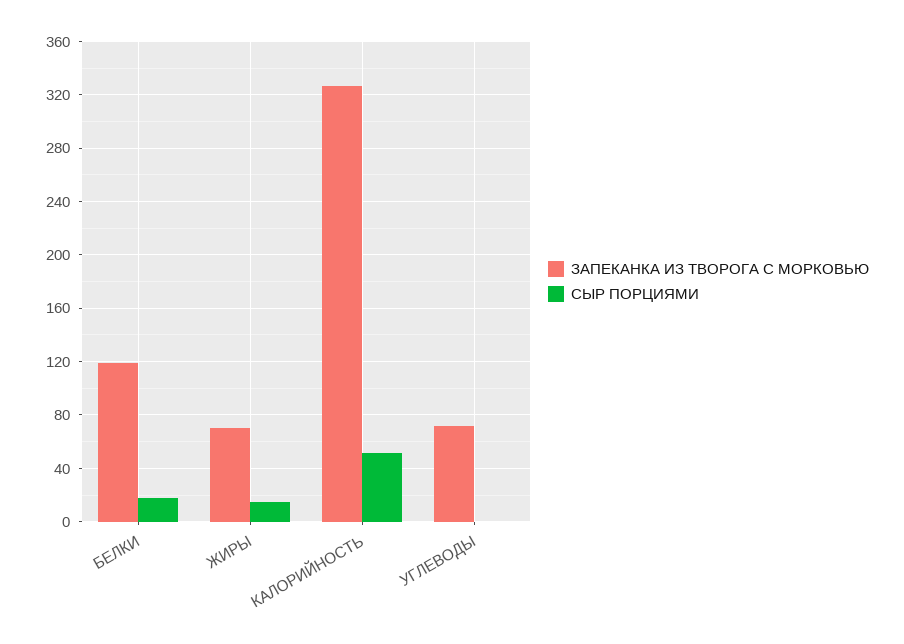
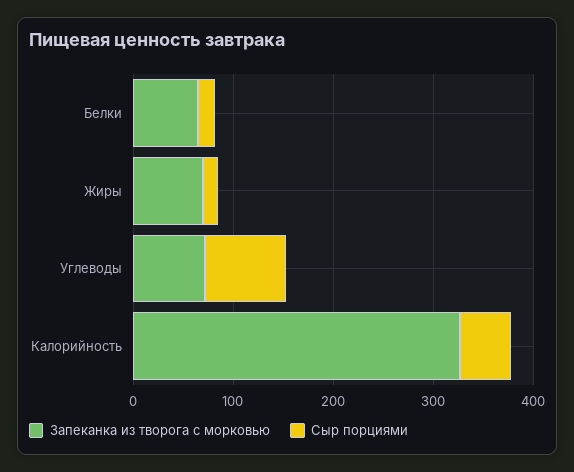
ЗАПЕКАНКА ИЗ ТВОРОГА С МОРКОВЬЮ, БЕЛКИ: 120 -> 60
СЫР ПОРЦИЯМИ, УГЛЕВОДЫ: 0 -> 80

